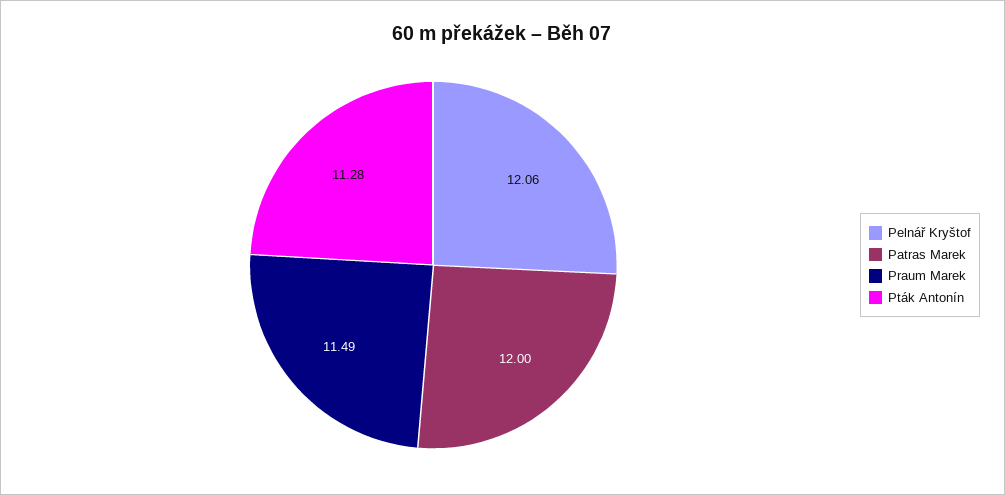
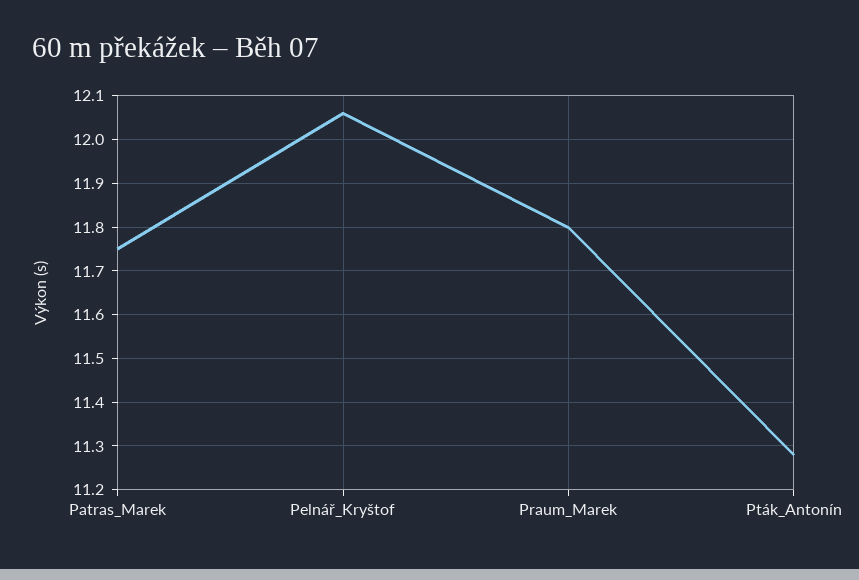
Patras Marek: 12 -> 11.75
Praum Marek: 11.49 -> 11.8

